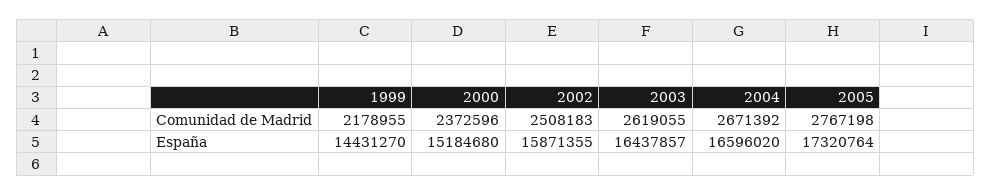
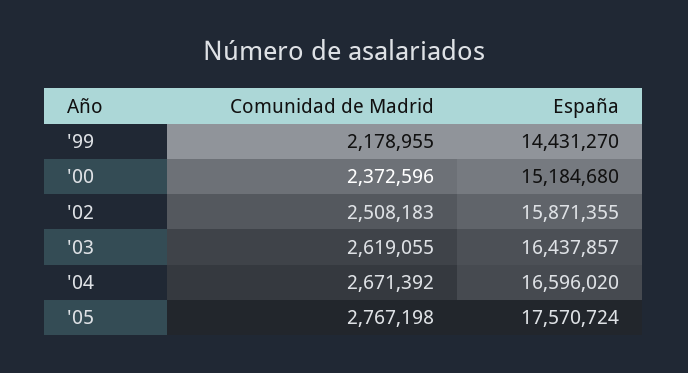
2005, España: 17320764 -> 17570724

